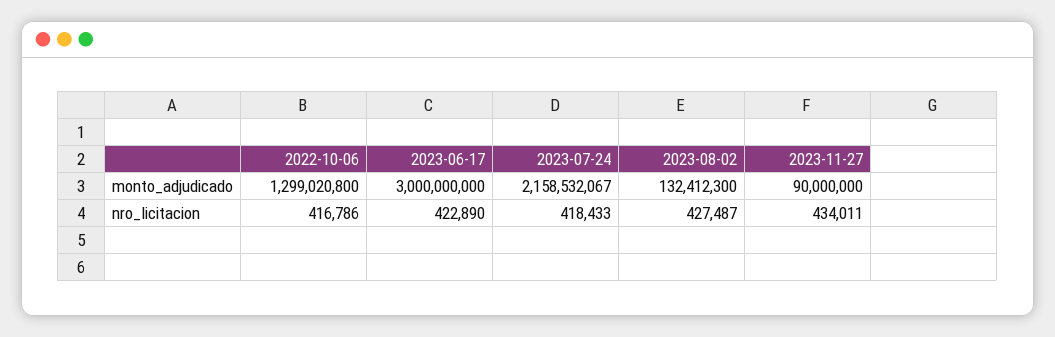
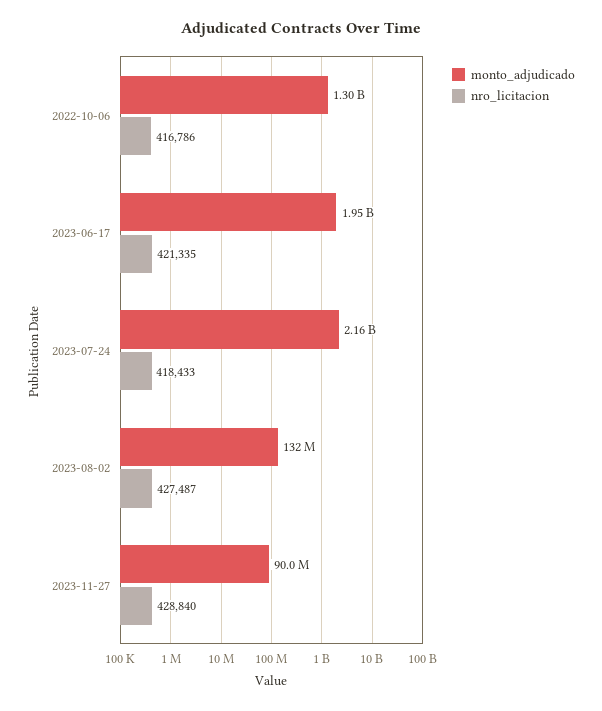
monto_adjudicado, 2023-06-17: 3000000000 -> 1950000000
nro_licitacion, 2023-06-17: 422890 -> 421335
nro_licitacion, 2023-11-27: 434011 -> 428840

